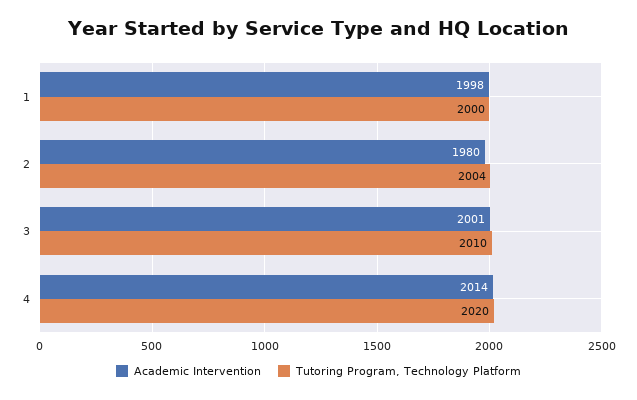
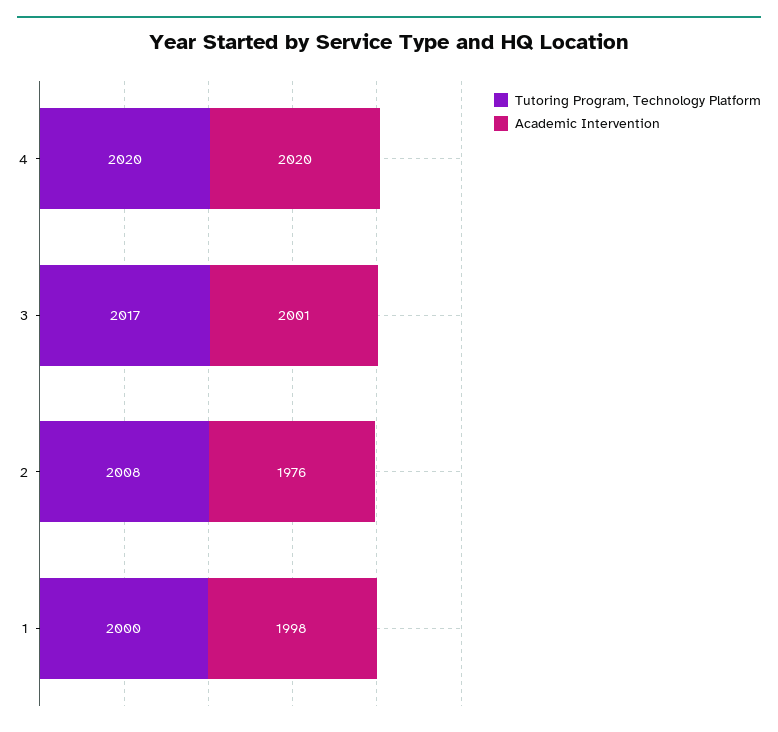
Academic Intervention, 2: 1980 -> 1976
Tutoring Program, Technology Platform, 2: 2004 -> 2008
Tutoring Program, Technology Platform, 3: 2010 -> 2017
Academic Intervention, 4: 2014 -> 2020

